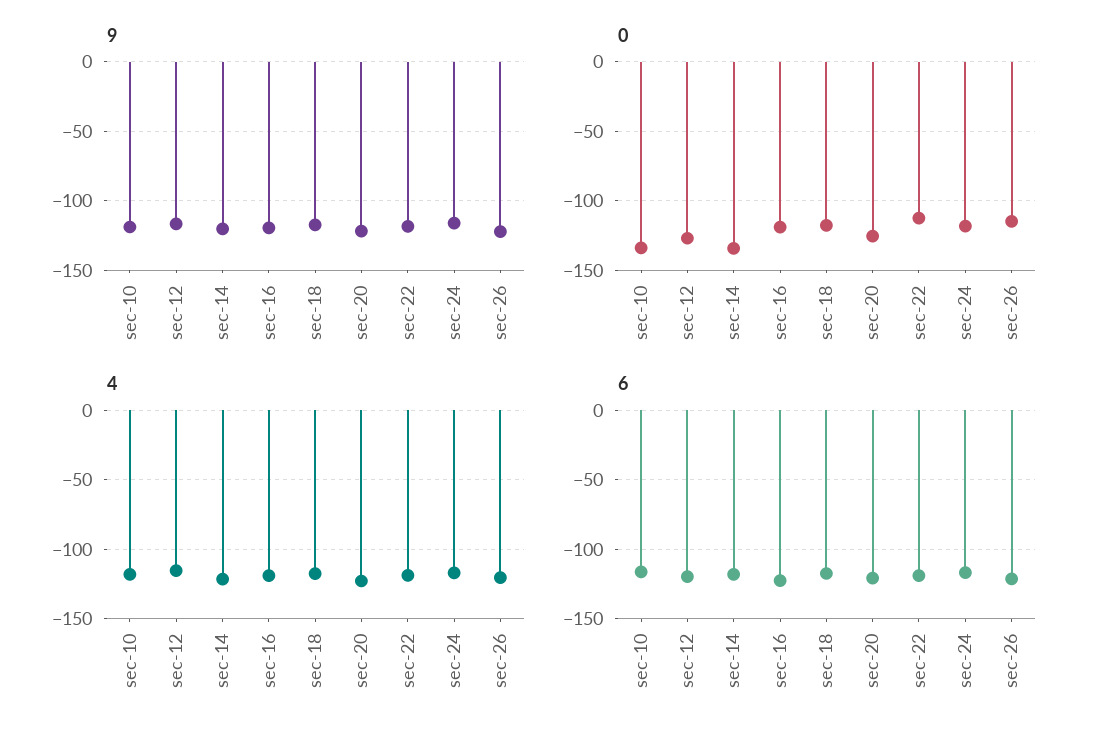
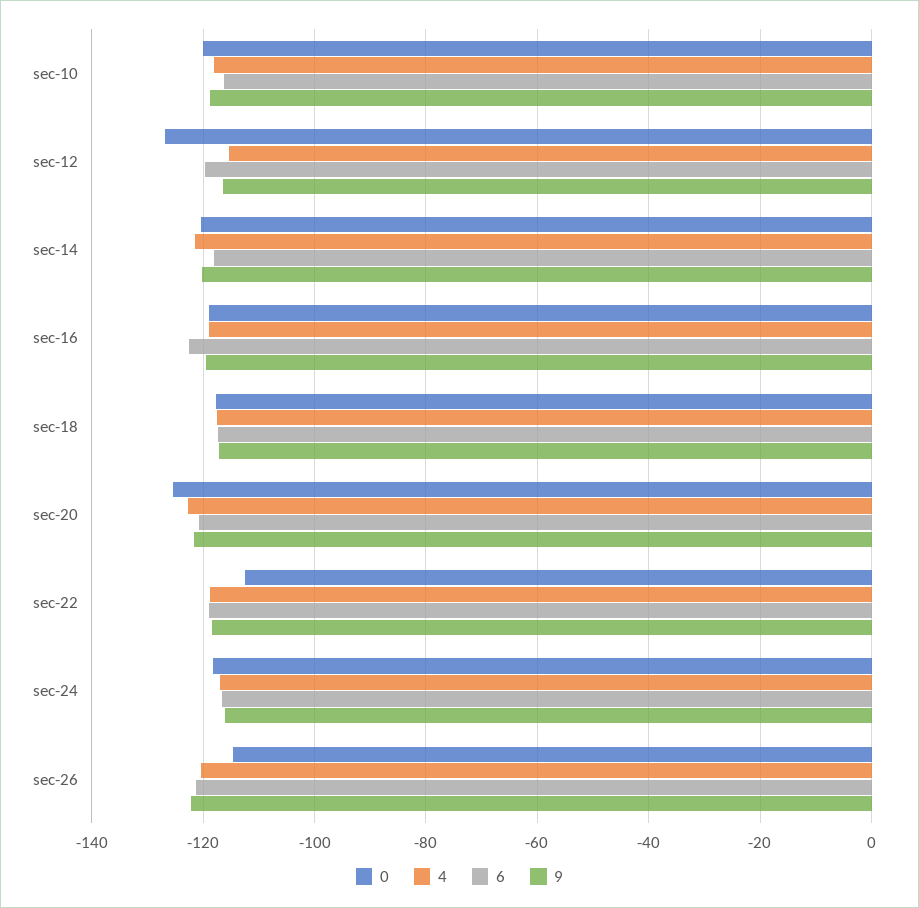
0, sec-10: -135 -> -120
0, sec-14: -135 -> -120

